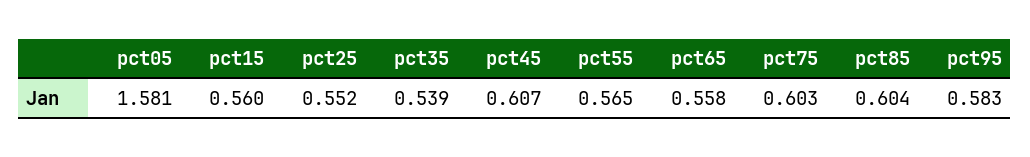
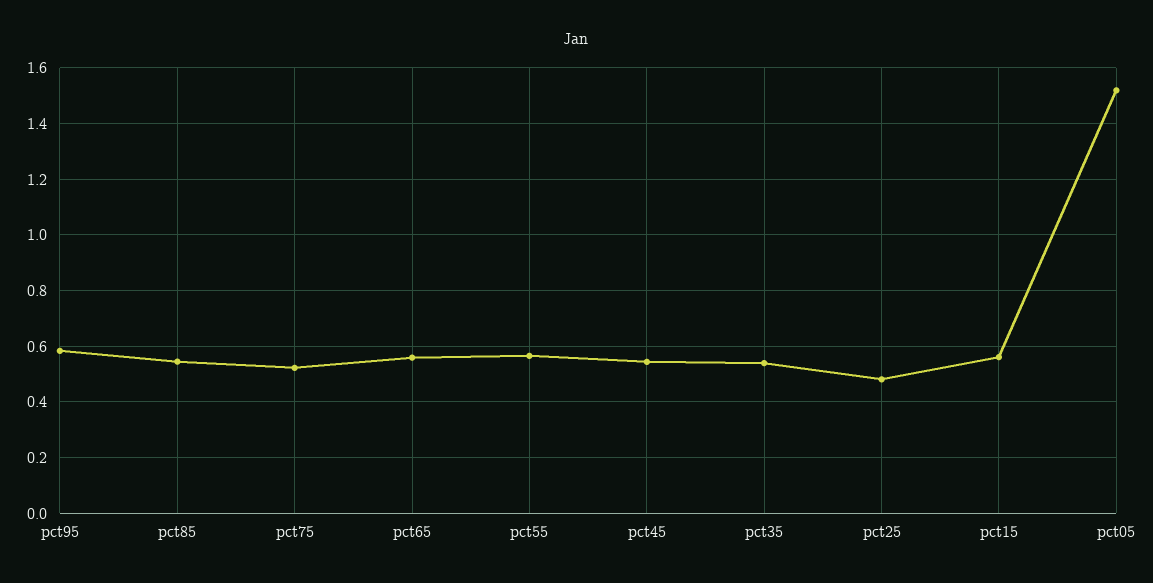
pct05: 1.581 -> 1.525
pct25: 0.552 -> 0.475
pct45: 0.607 -> 0.55
pct75: 0.603 -> 0.525
pct85: 0.604 -> 0.55

